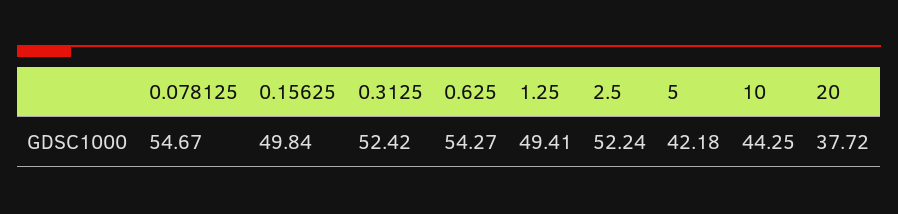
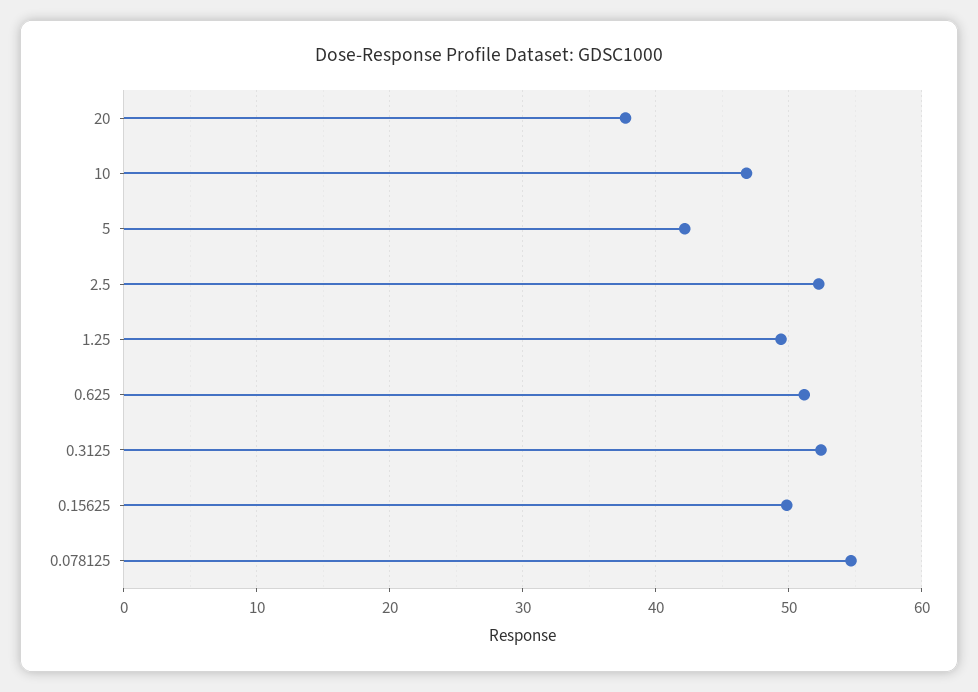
0.625: 54.27 -> 51
10: 44.25 -> 47

